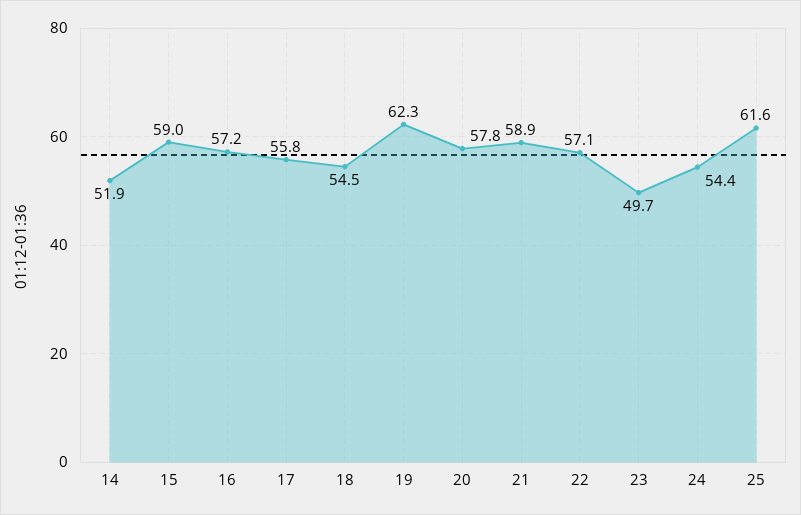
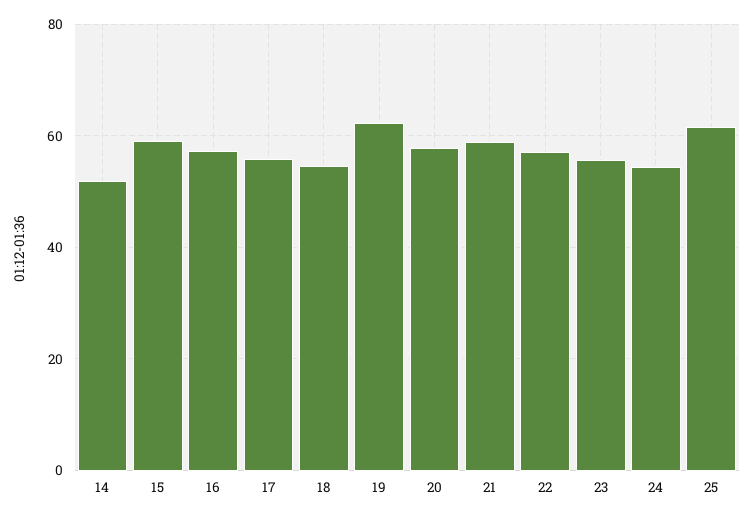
23: 49.7 -> 56

